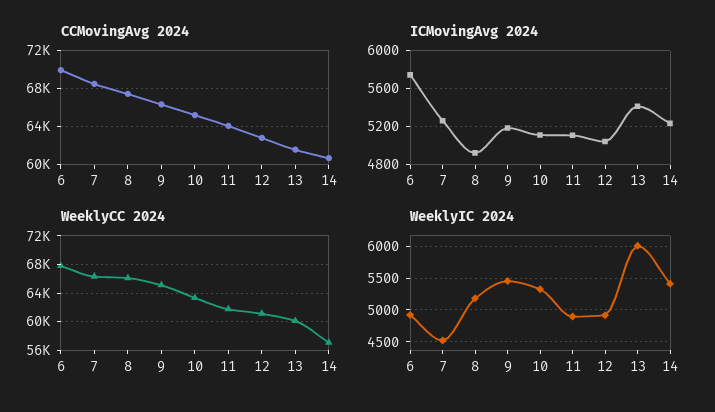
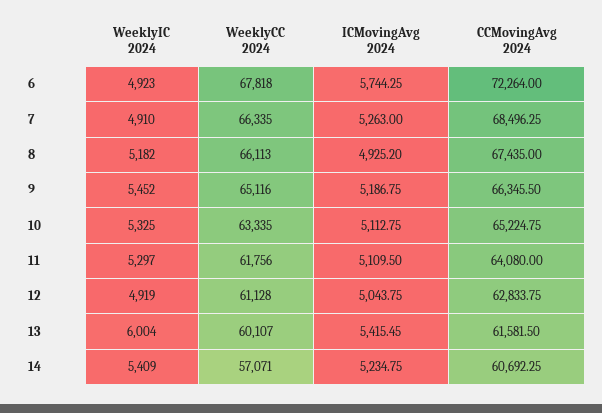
CCMovingAvg 2024, 6: 70000 -> 72264
WeeklyIC 2024, 7: 4500 -> 4910
WeeklyIC 2024, 11: 4900 -> 5297

